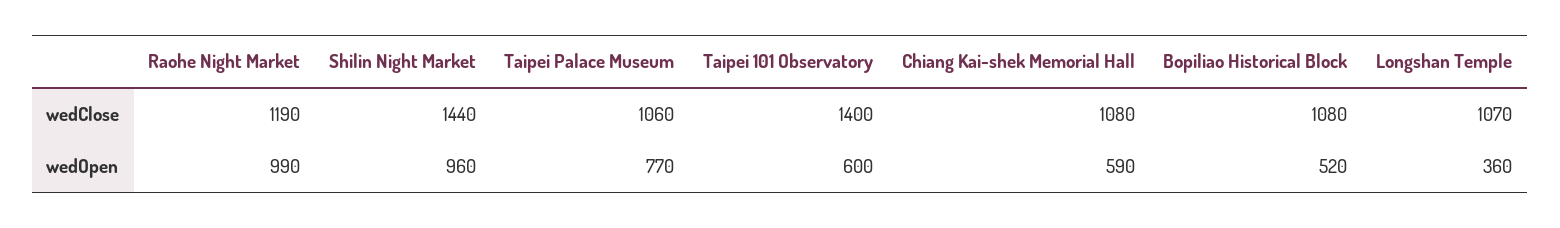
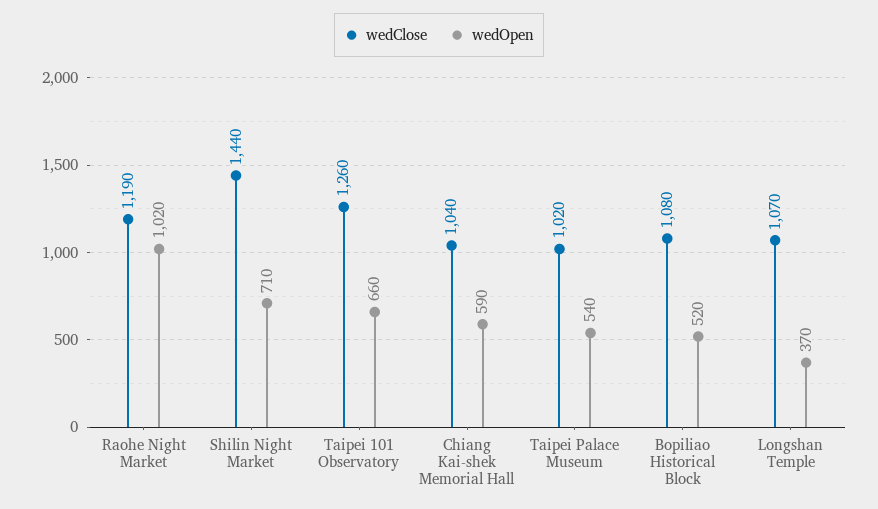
wedClose, Taipei Palace Museum: 1060 -> 1020
wedClose, Taipei 101 Observatory: 1400 -> 1260
wedClose, Chiang Kai-shek Memorial Hall: 1080 -> 1040
wedOpen, Raohe Night Market: 990 -> 1020
wedOpen, Shilin Night Market: 960 -> 710
wedOpen, Taipei Palace Museum: 770 -> 540
wedOpen, Taipei 101 Observatory: 600 -> 660
wedOpen, Longshan Temple: 360 -> 370

